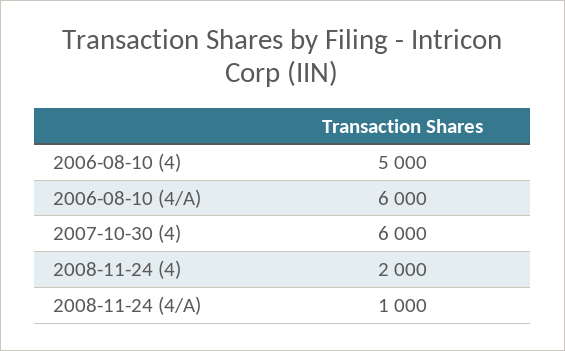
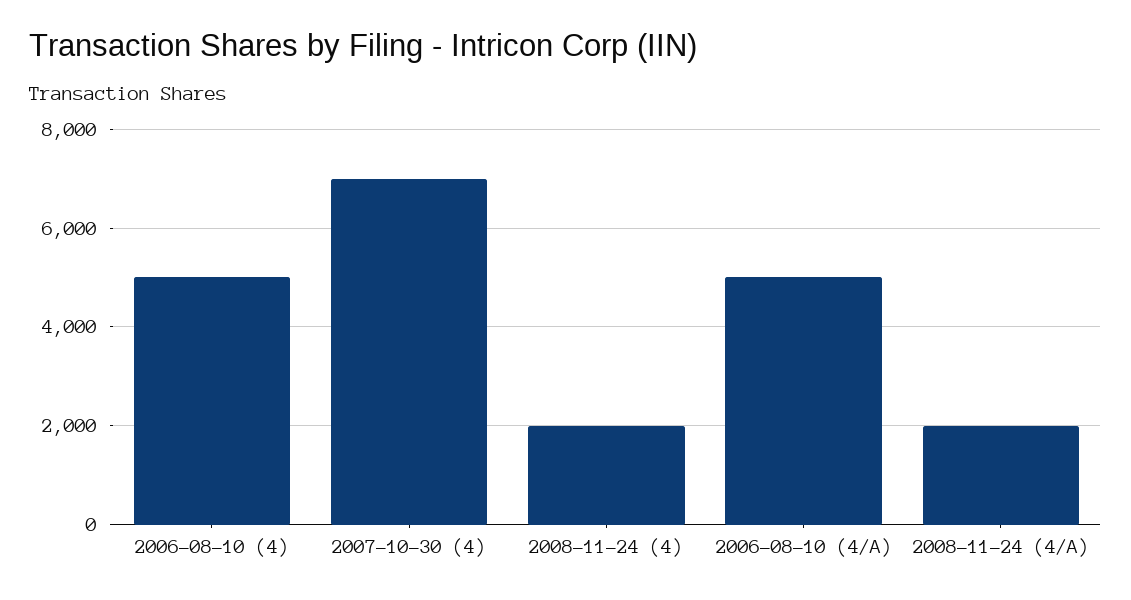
2006-08-10 (4/A): 6000 -> 5000
2007-10-30 (4): 6000 -> 7000
2008-11-24 (4/A): 1000 -> 2000

